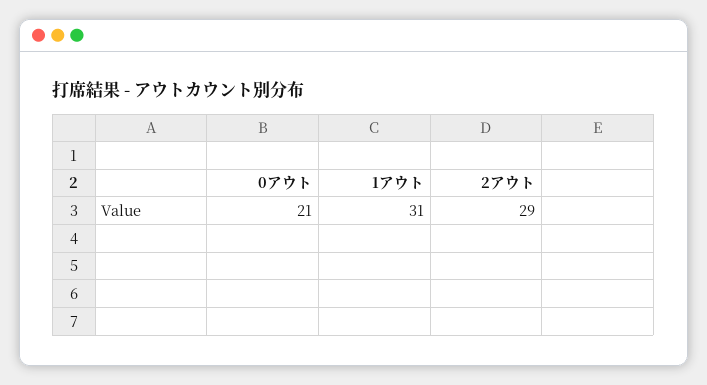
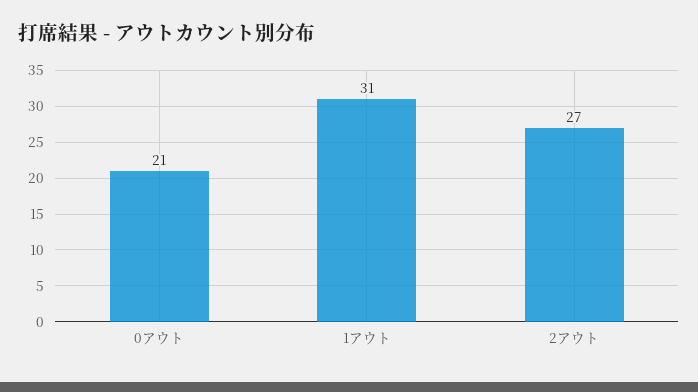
2アウト: 29 -> 27

